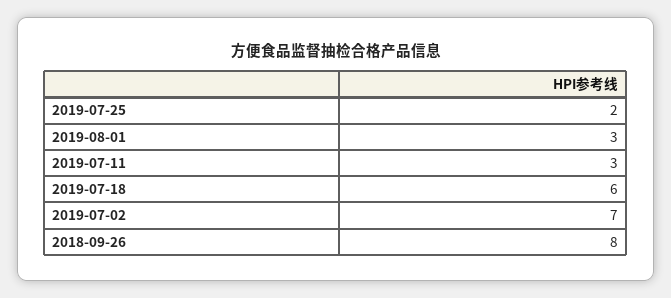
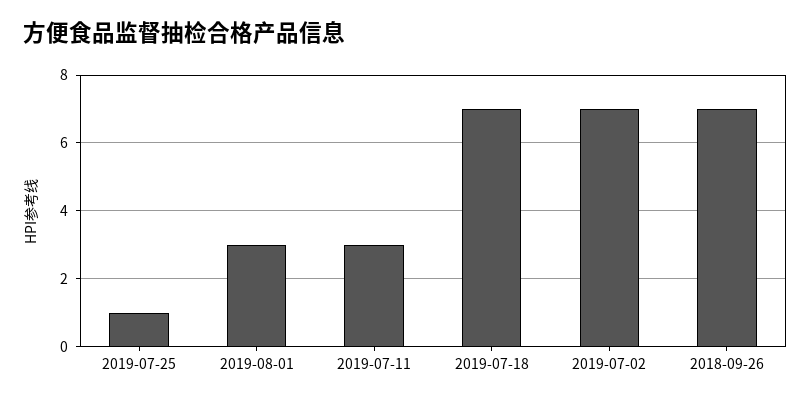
2019-07-25: 2 -> 1
2019-07-18: 6 -> 7
2018-09-26: 8 -> 7

